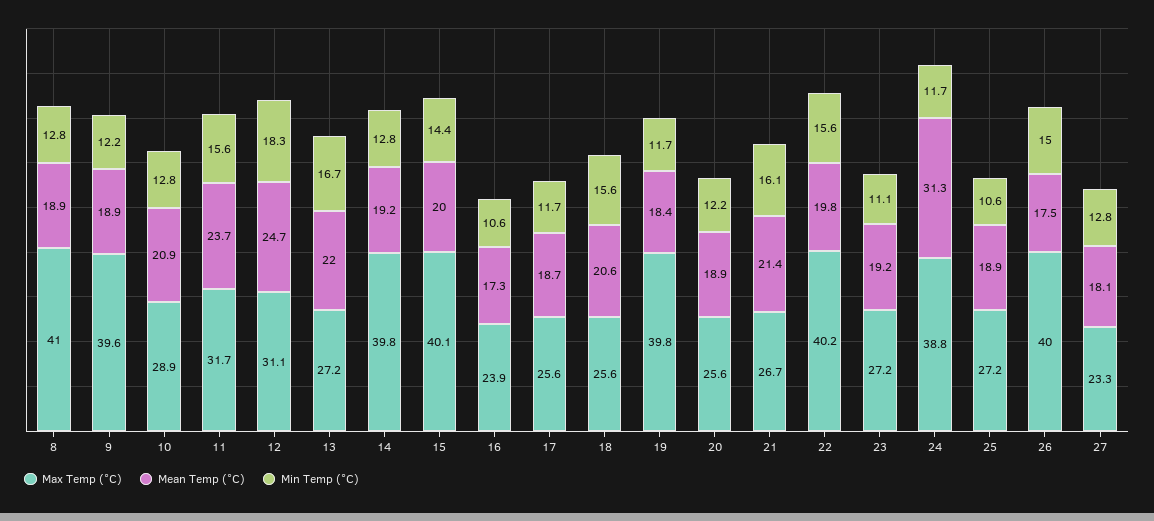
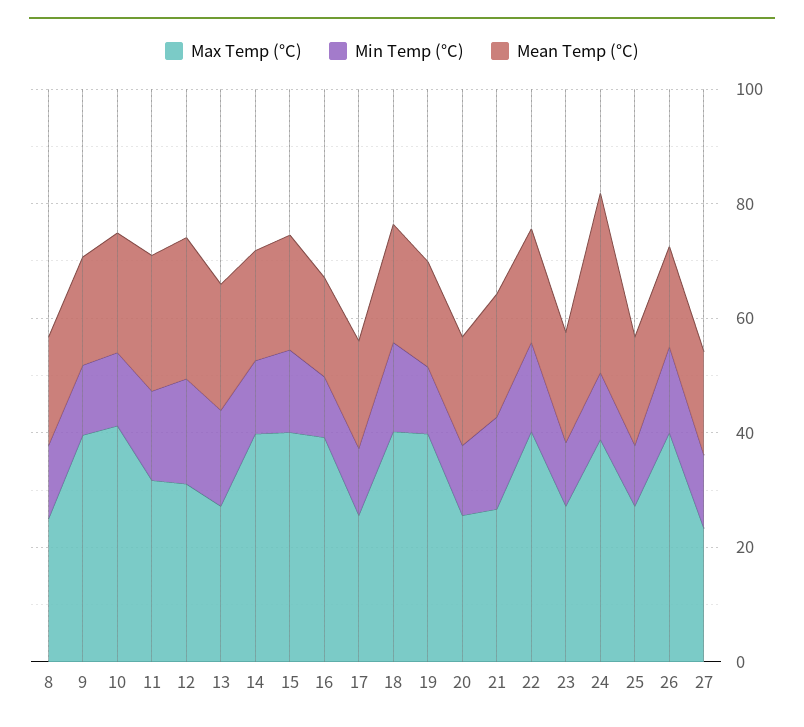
Max Temp (°C), 8: 41 -> 25
Max Temp (°C), 10: 28.9 -> 40
Max Temp (°C), 16: 23.9 -> 40
Max Temp (°C), 18: 25.6 -> 40

